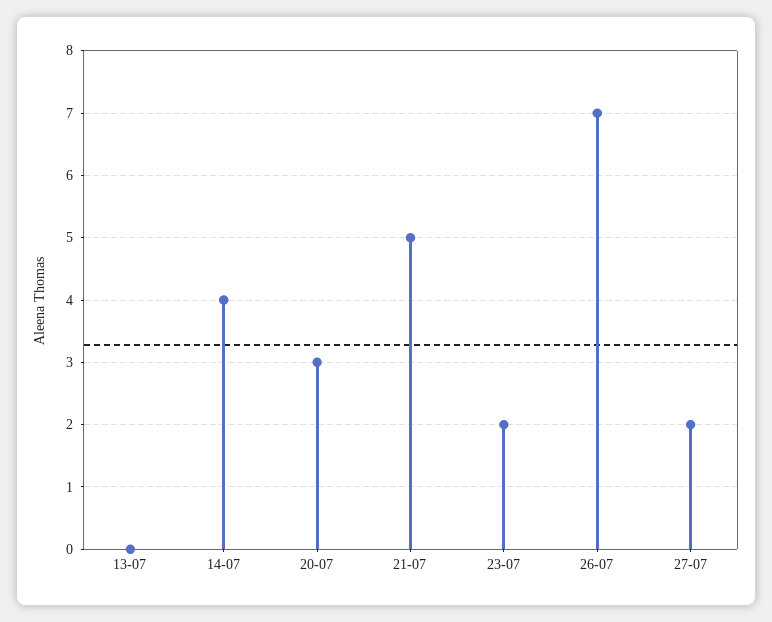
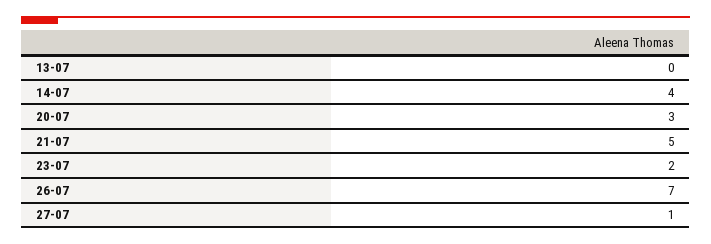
27-07: 2 -> 1

